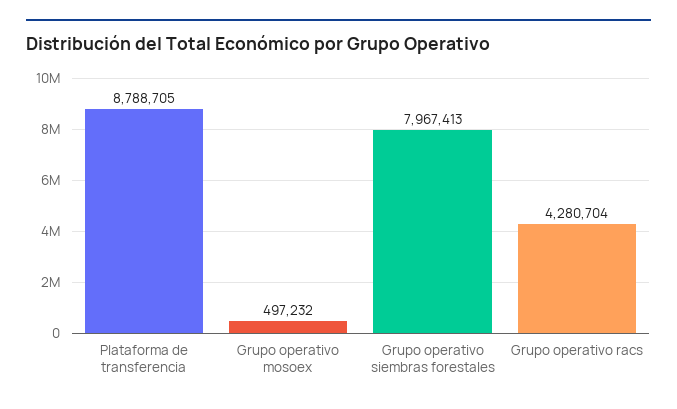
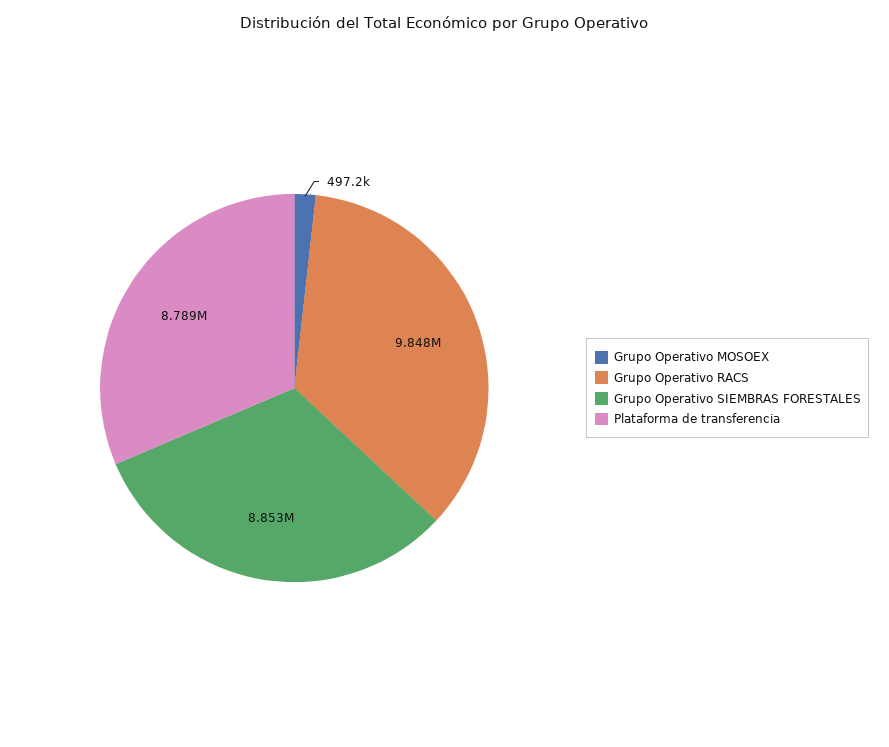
Grupo operativo siembras forestales: 7967413 -> 8853000
Grupo operativo racs: 4280704 -> 9848000

